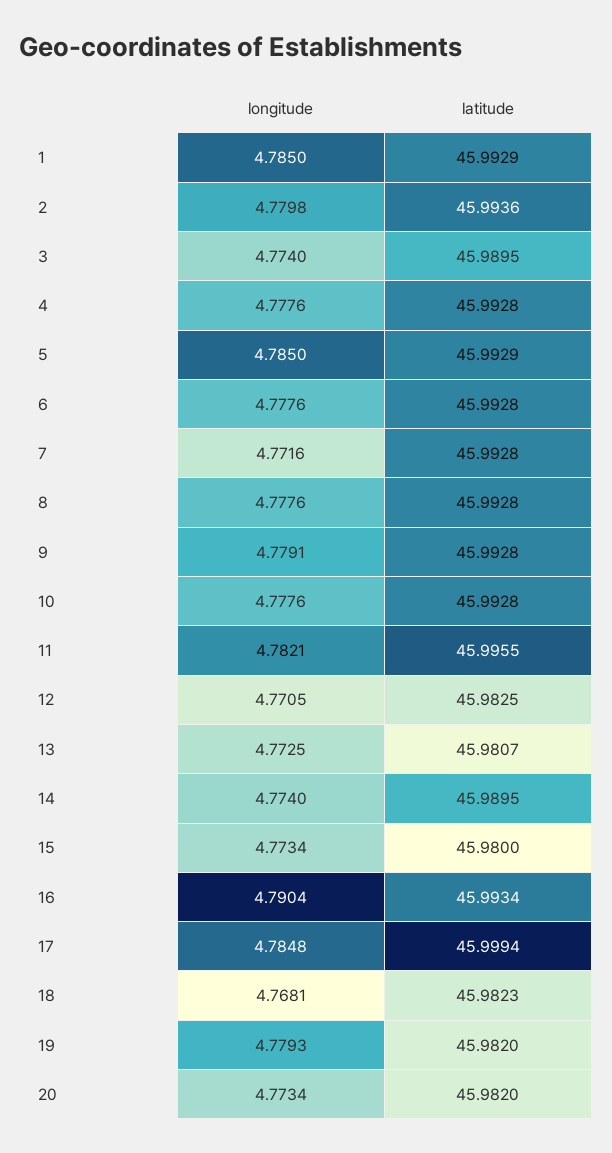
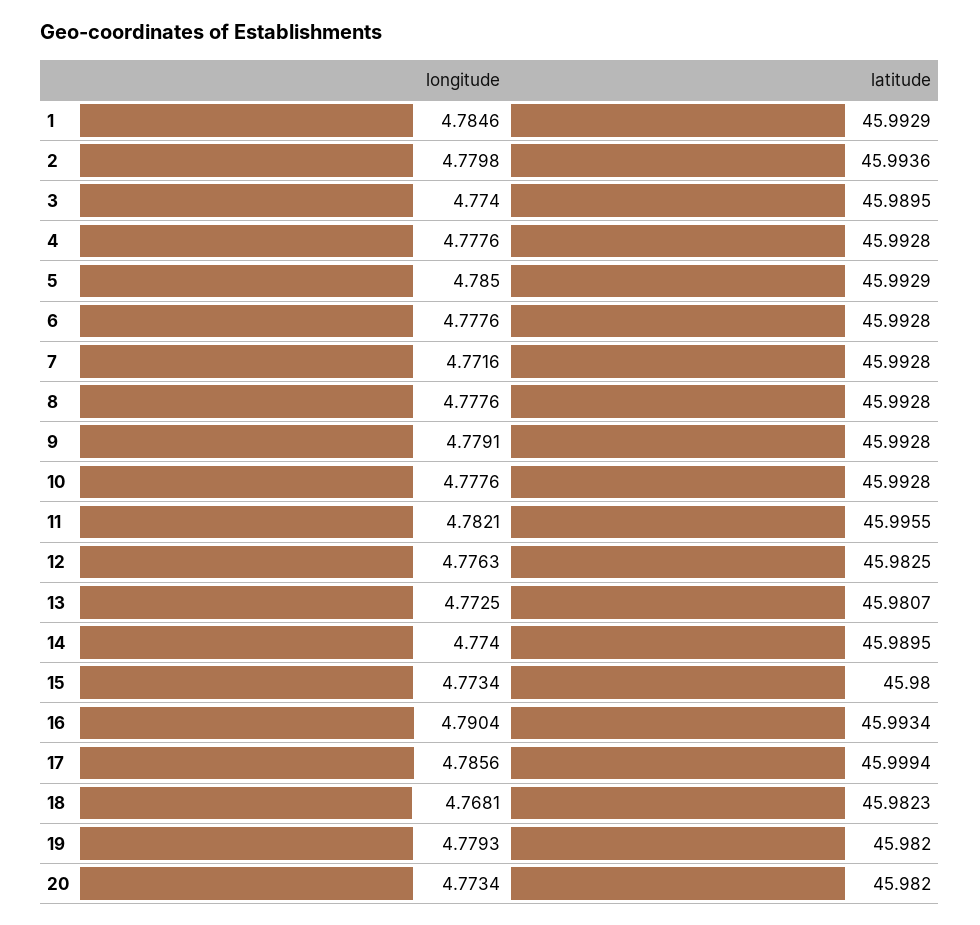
longitude, 1: 4.785 -> 4.7846
longitude, 12: 4.7705 -> 4.7763
longitude, 17: 4.7848 -> 4.7856

